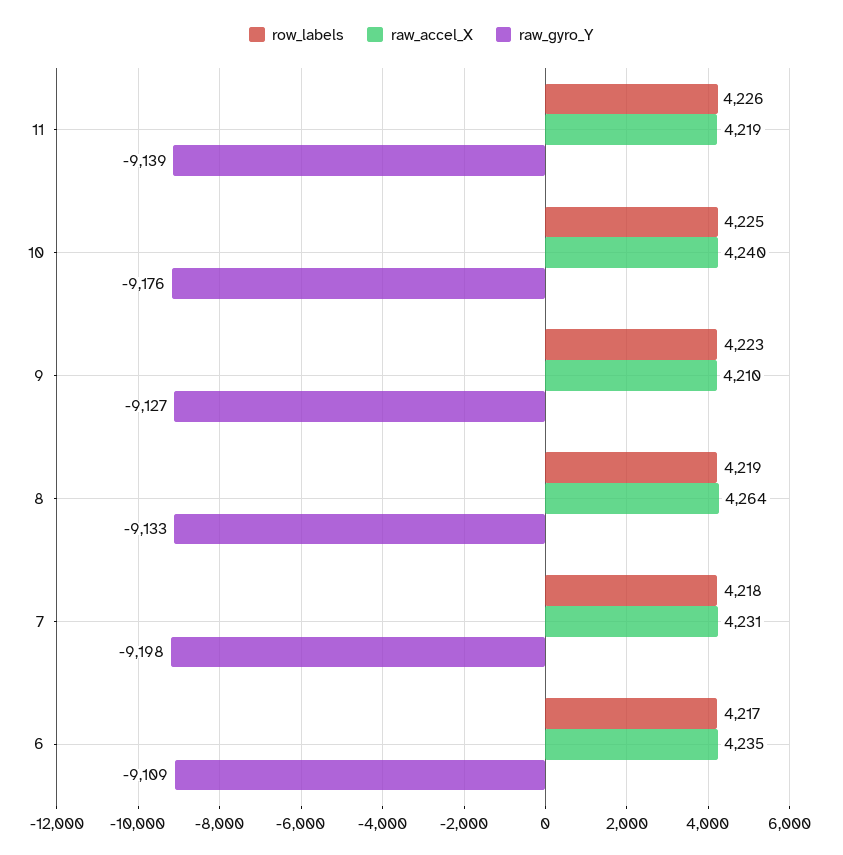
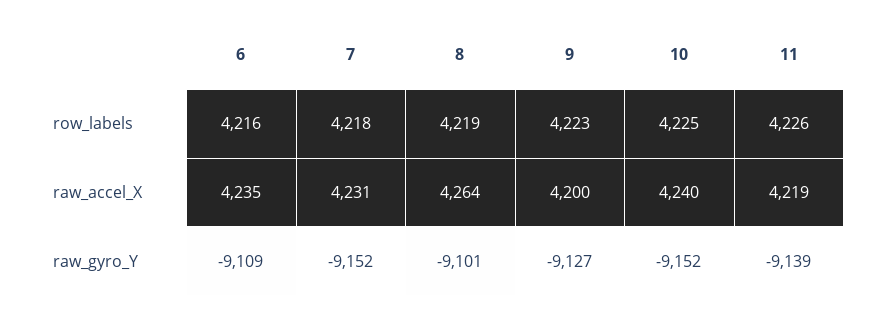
raw_gyro_Y, 10: -9176 -> -9152
raw_accel_X, 9: 4210 -> 4200
raw_gyro_Y, 8: -9133 -> -9101
raw_gyro_Y, 7: -9198 -> -9152
row_labels, 6: 4217 -> 4216

